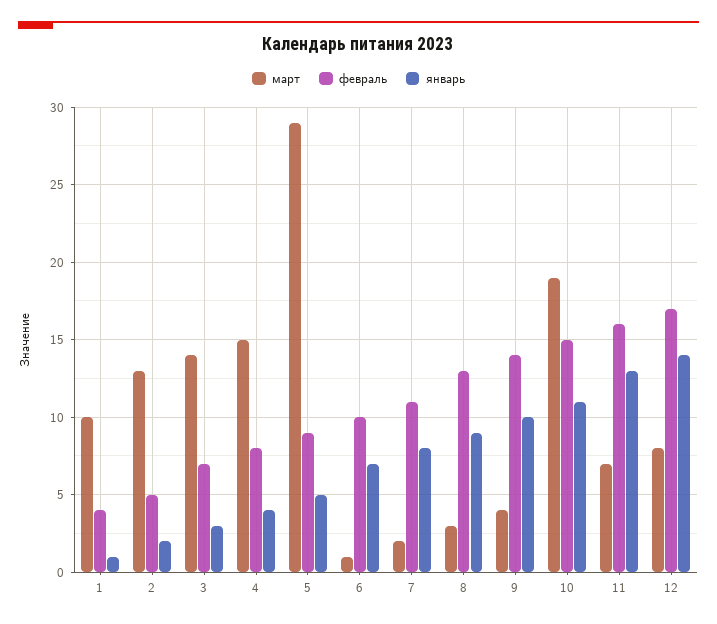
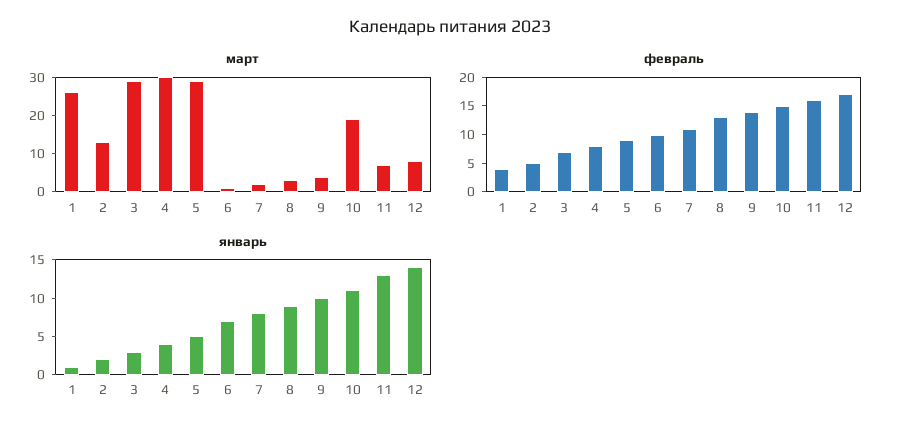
март, 1: 10 -> 25
март, 3: 14 -> 30
март, 4: 15 -> 30

